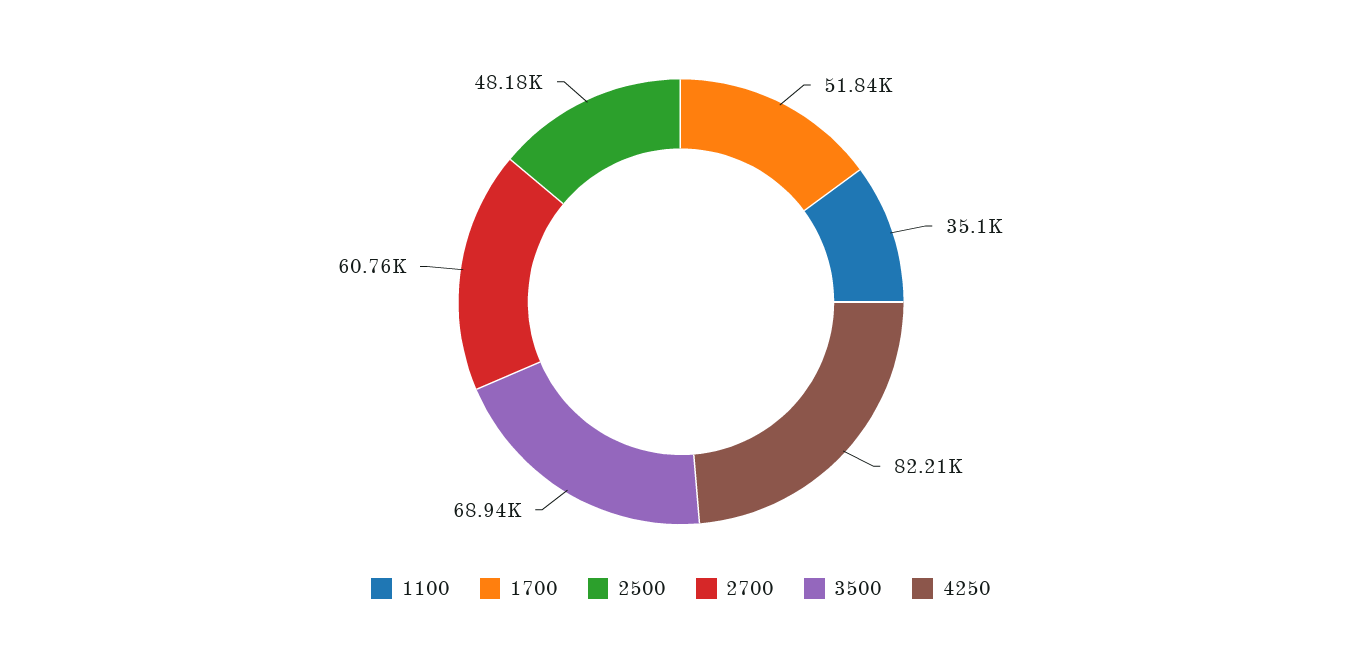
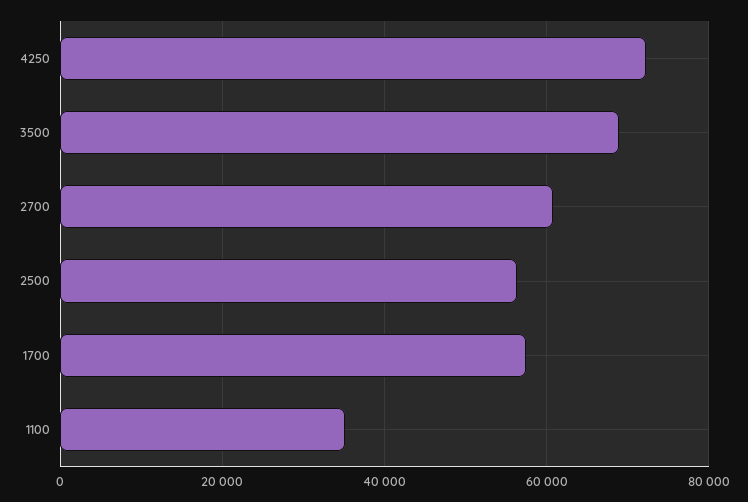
1700: 51840 -> 58000
2500: 48180 -> 56000
4250: 82210 -> 72000

